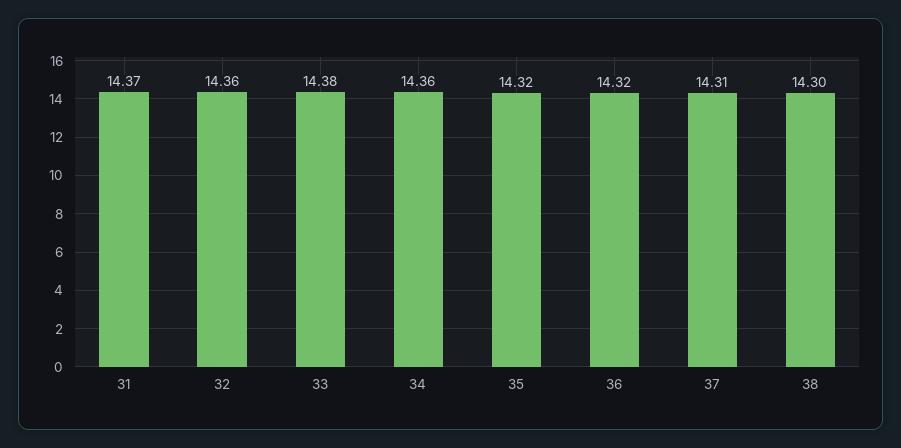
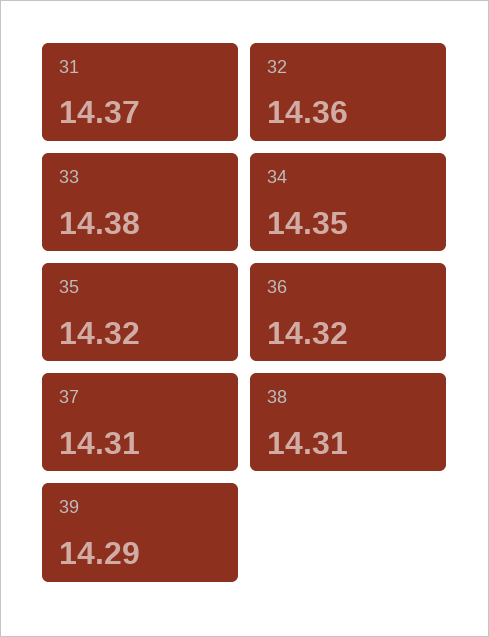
34: 14.36 -> 14.35
38: 14.3 -> 14.31
39: none -> 14.29

